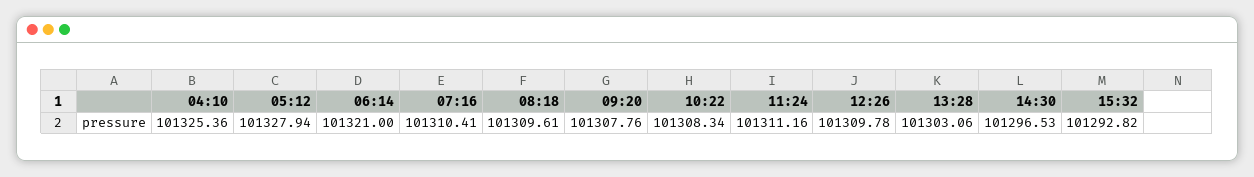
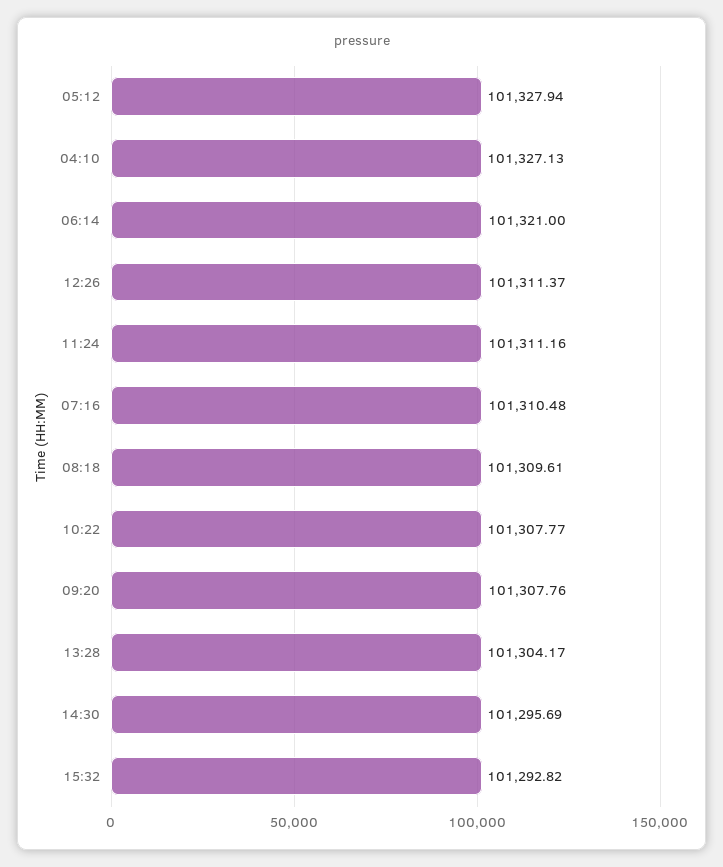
04:10: 101325.36 -> 101327.13
07:16: 101310.41 -> 101310.48
10:22: 101308.34 -> 101307.77
12:26: 101309.78 -> 101311.37
13:28: 101303.06 -> 101304.17
14:30: 101296.53 -> 101295.69

